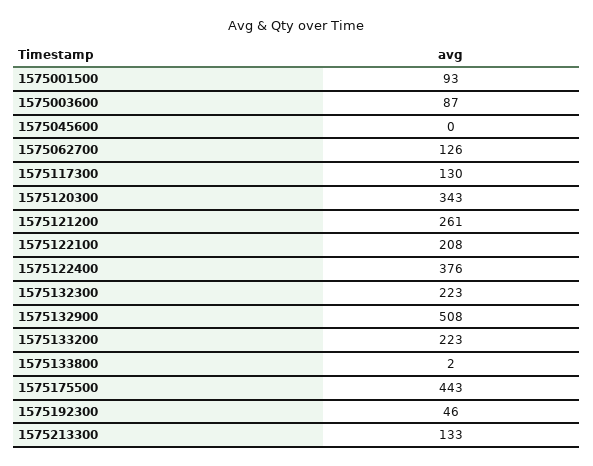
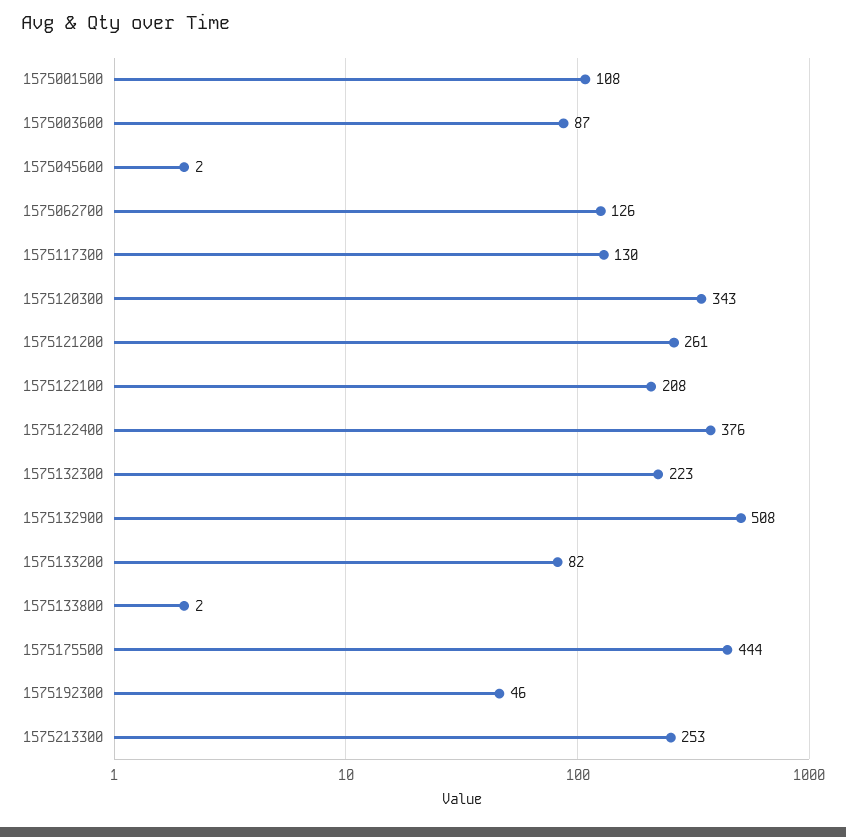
1575001500: 93 -> 108
1575045600: 0 -> 2
1575133200: 223 -> 82
1575175500: 443 -> 444
1575213300: 133 -> 253

